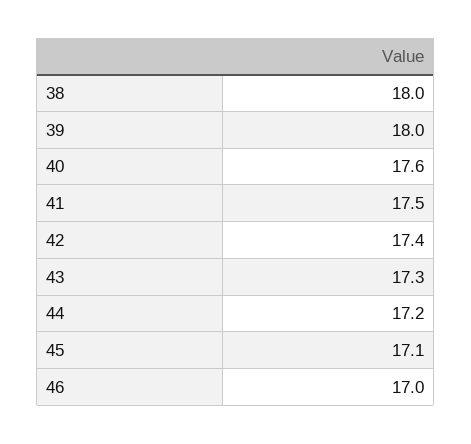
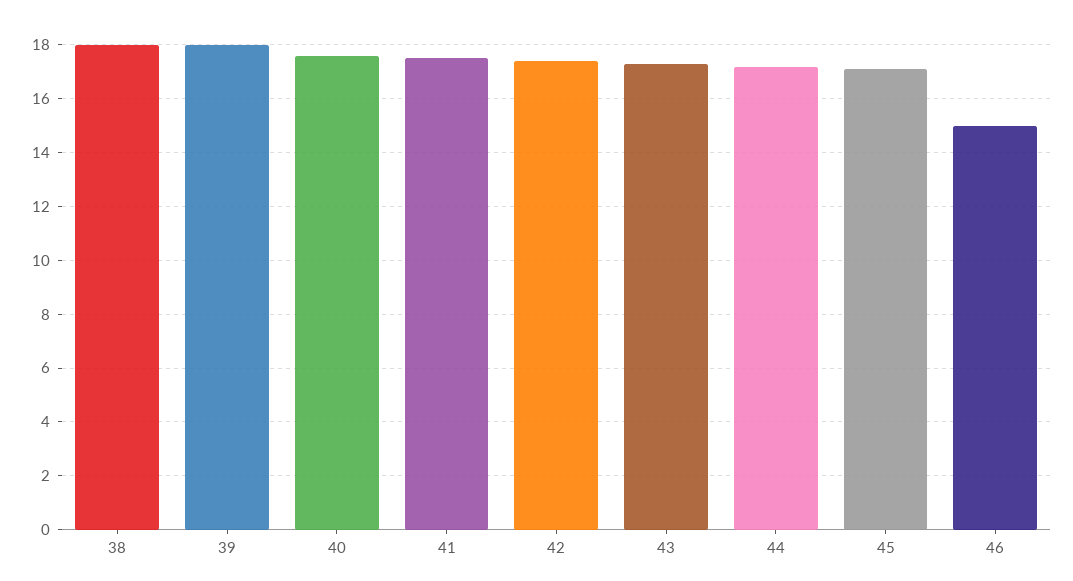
46: 17 -> 15

